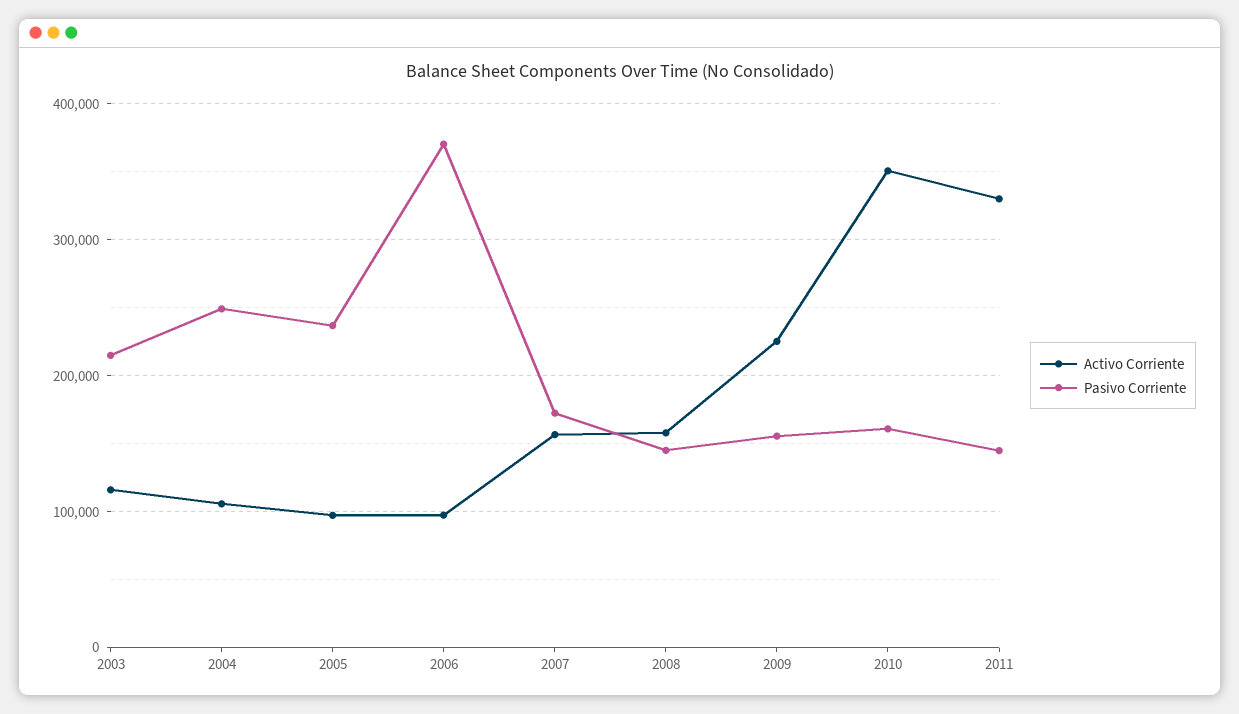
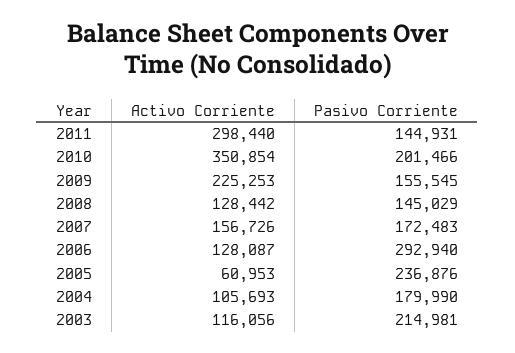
Pasivo Corriente, 2004: 250000 -> 179990
Activo Corriente, 2005: 100000 -> 60953
Activo Corriente, 2006: 100000 -> 128087
Pasivo Corriente, 2006: 370000 -> 292940
Activo Corriente, 2008: 160000 -> 128442
Pasivo Corriente, 2010: 160000 -> 201466
Activo Corriente, 2011: 330000 -> 298440

